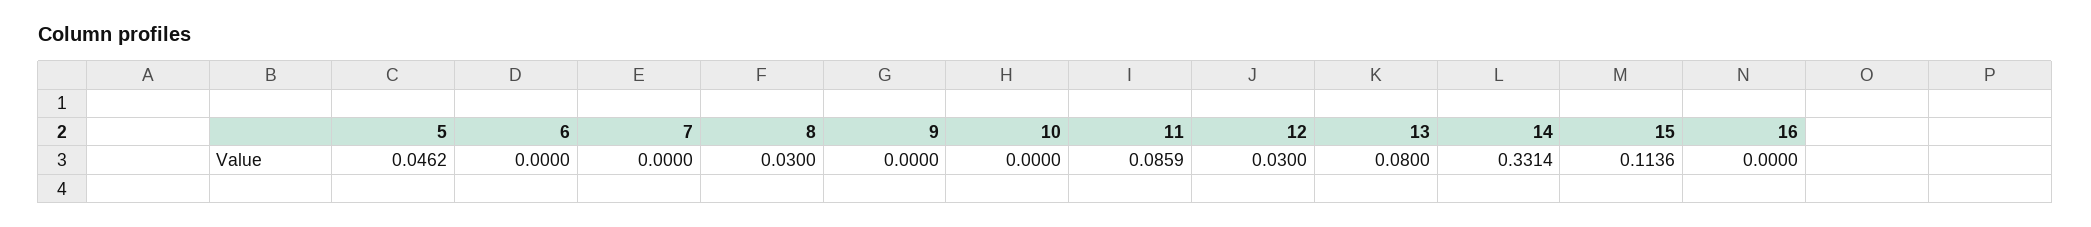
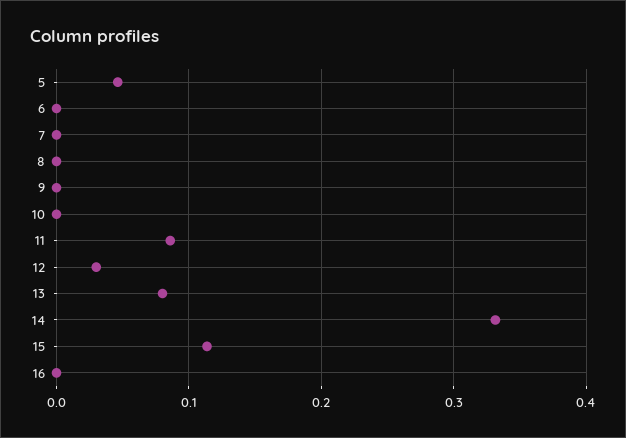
8: 0.03 -> 0

